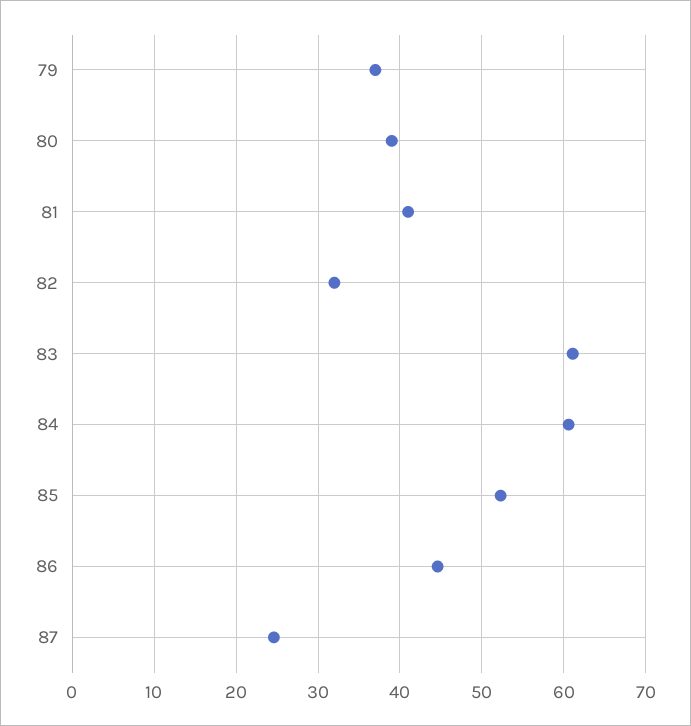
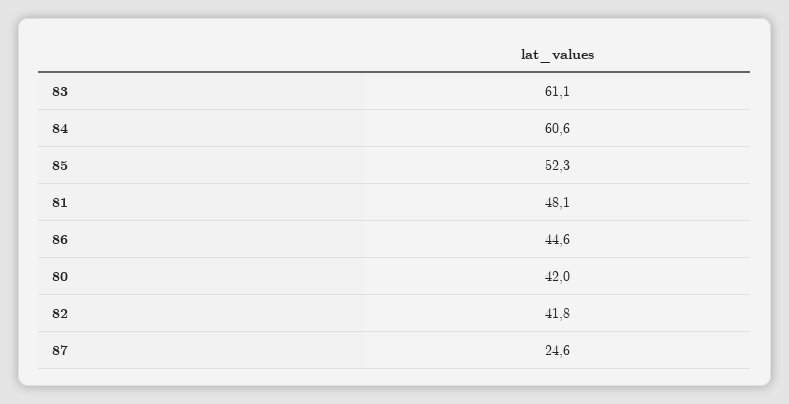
79: 37 -> none
80: 39 -> 42
81: 41 -> 48.1
82: 32 -> 41.8

